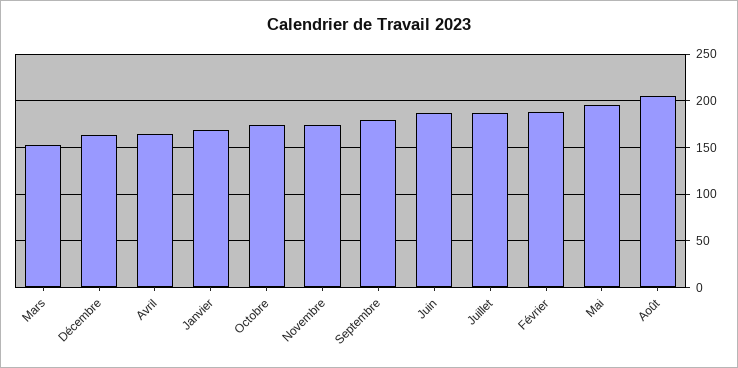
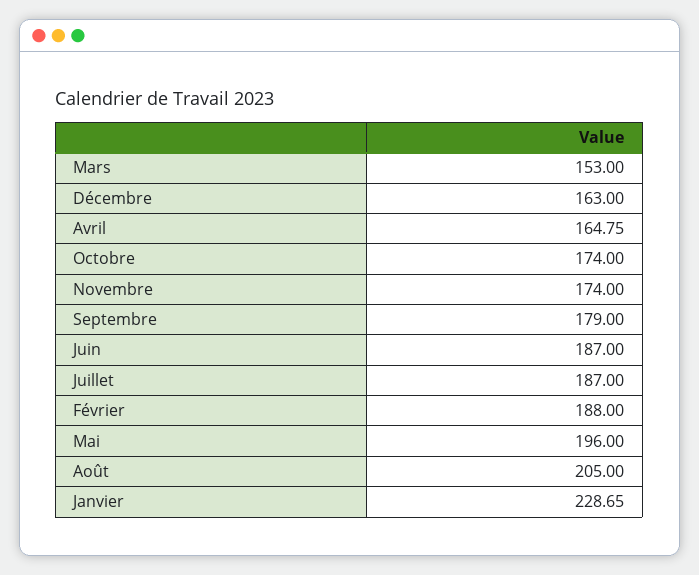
Janvier: 170 -> 228.65

